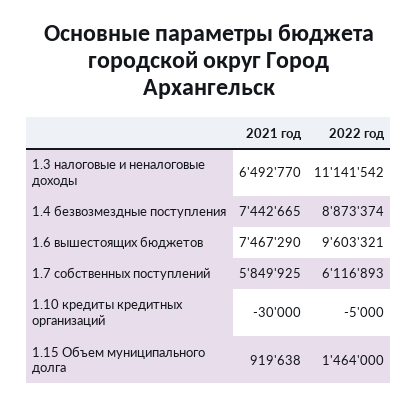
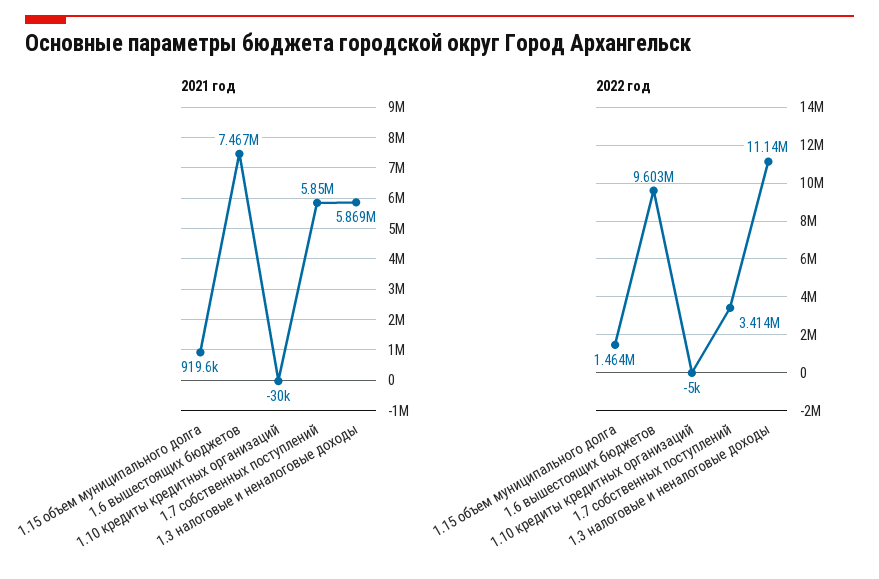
2021 год, 1.3 налоговые и неналоговые доходы: 6492770 -> 5869000
2021 год, 1.4 безвозмездные поступления: 7442665 -> none
2022 год, 1.4 безвозмездные поступления: 8873374 -> none
2022 год, 1.7 собственных поступлений: 6116893 -> 3414000

